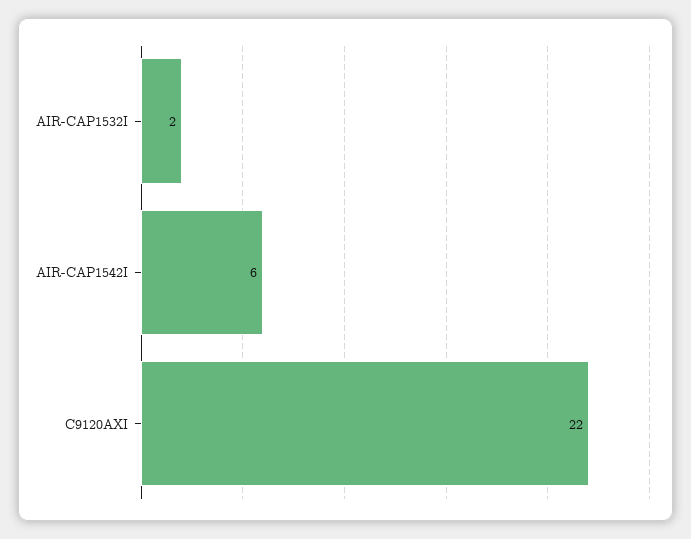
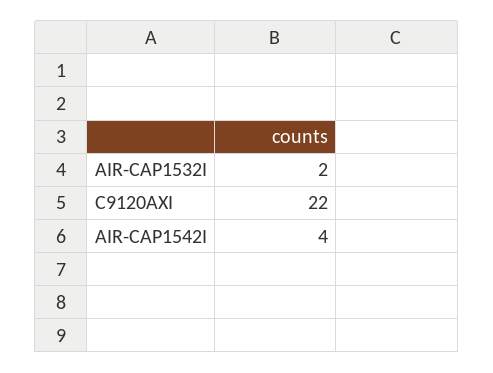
AIR-CAP1542I: 6 -> 4

